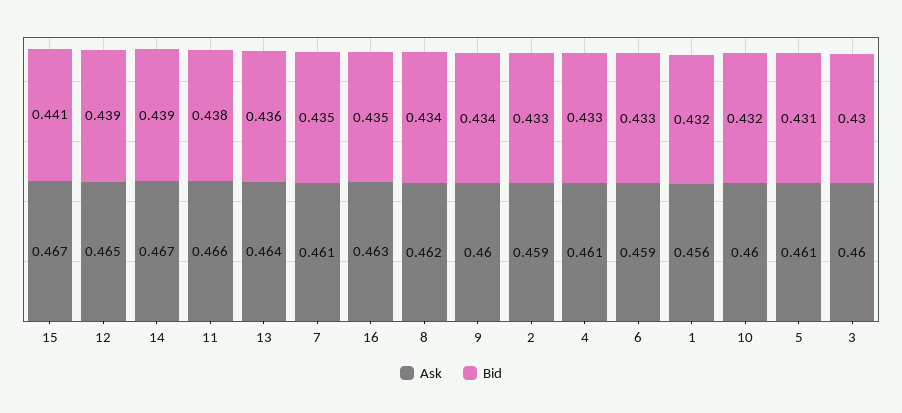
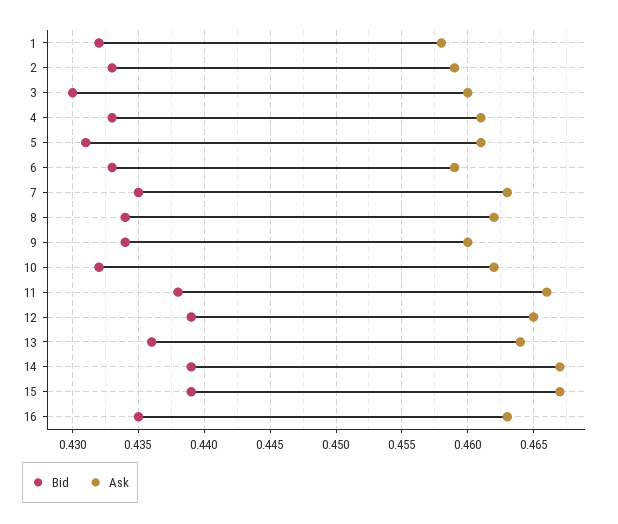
Bid, 15: 0.441 -> 0.439
Ask, 7: 0.461 -> 0.463
Ask, 1: 0.456 -> 0.458
Ask, 10: 0.46 -> 0.462

